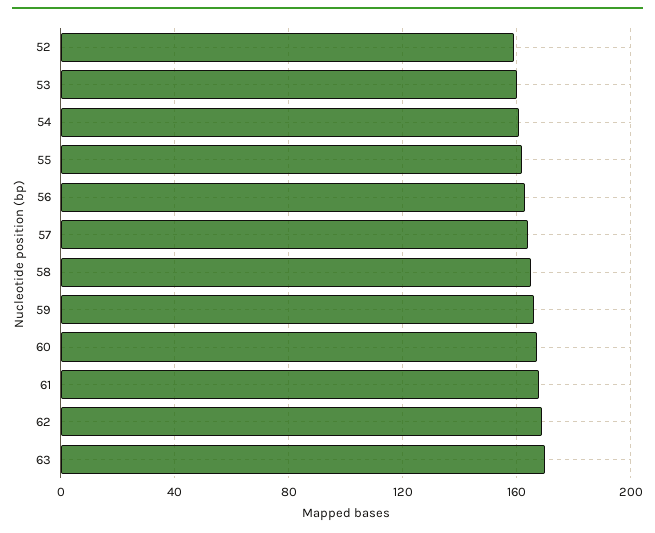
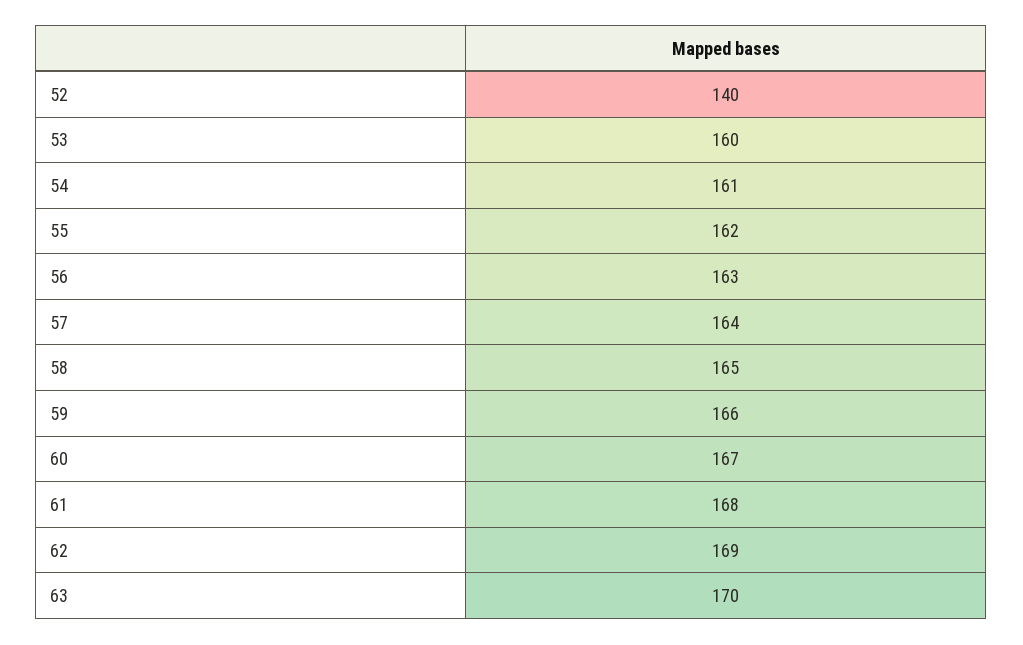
52: 160 -> 140

